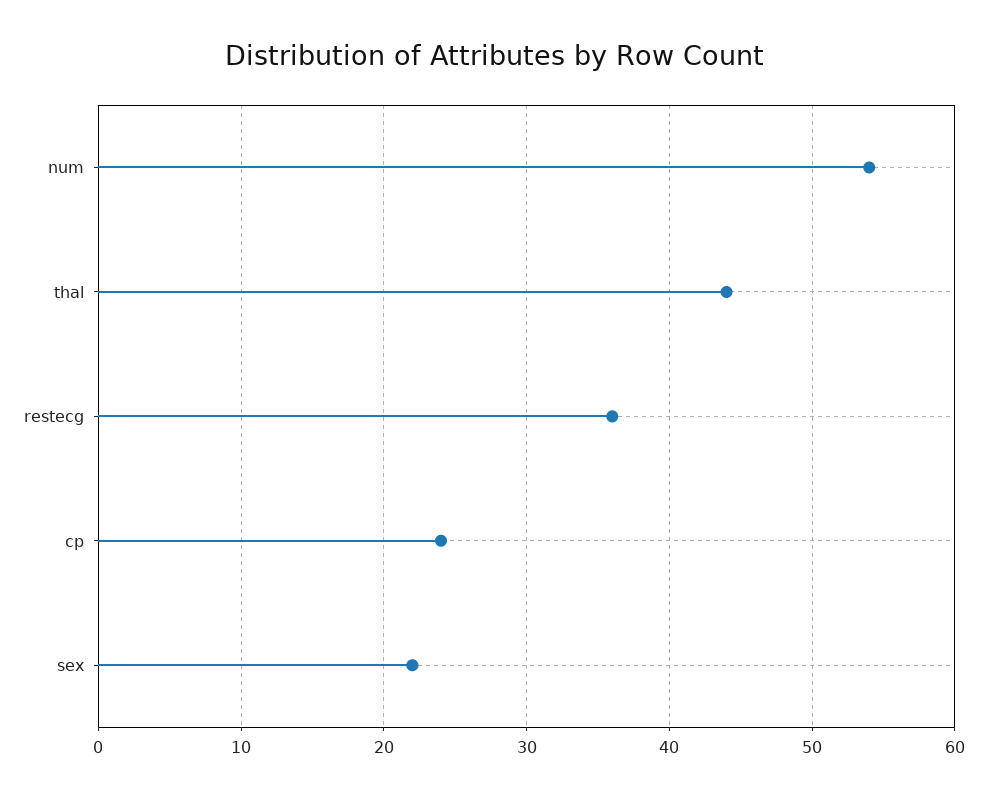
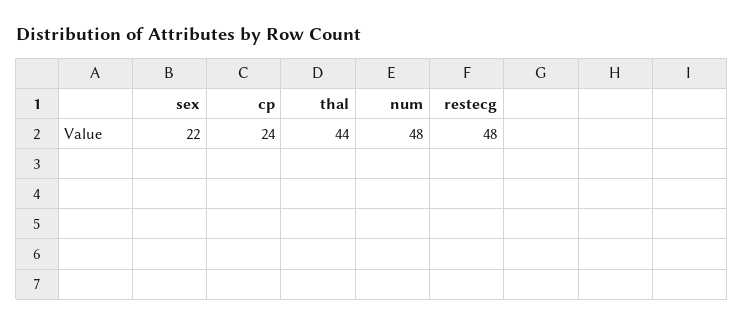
num: 54 -> 48
restecg: 36 -> 48

